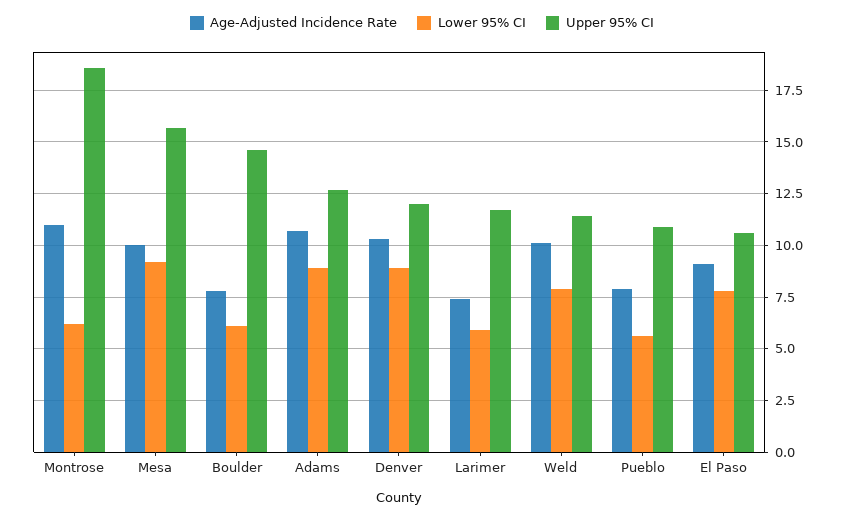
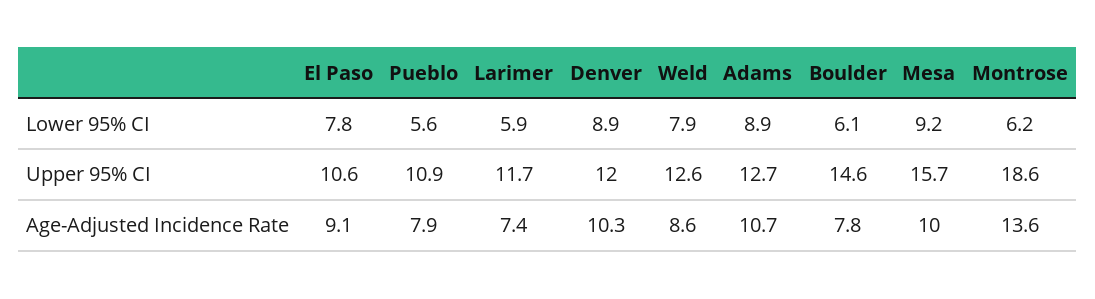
Age-Adjusted Incidence Rate, Montrose: 11 -> 13.6
Age-Adjusted Incidence Rate, Weld: 10 -> 8.6
Upper 95% CI, Weld: 11.5 -> 12.6

